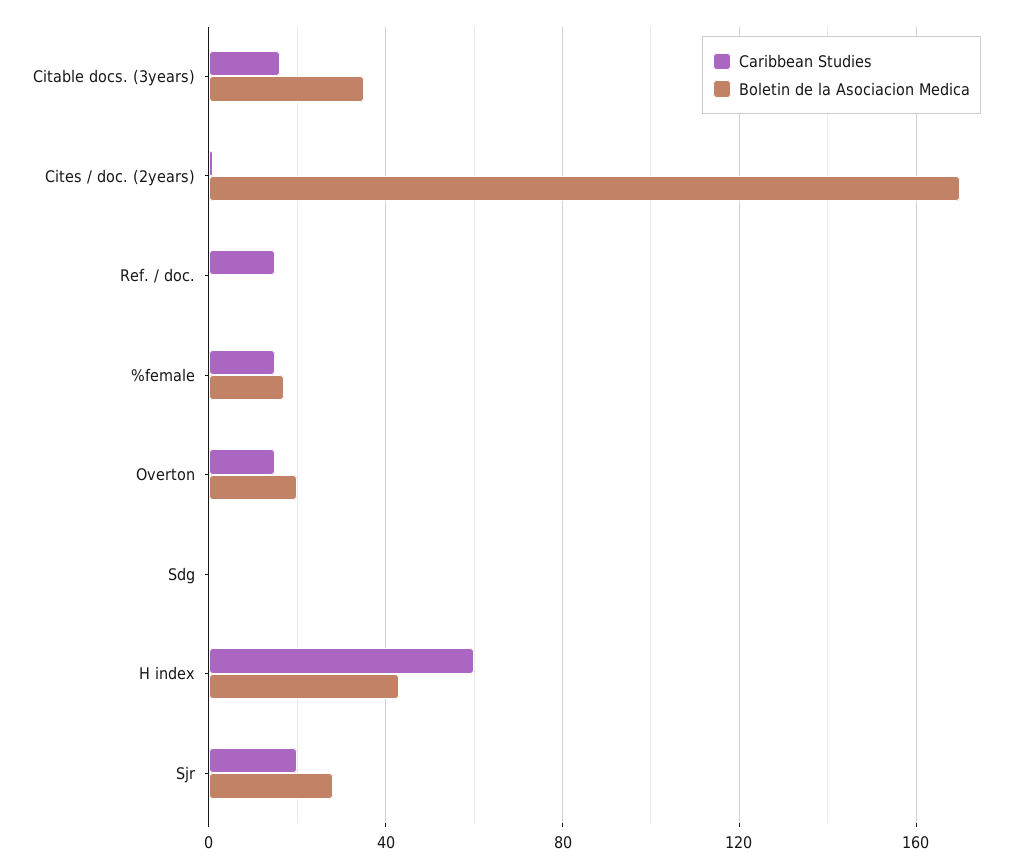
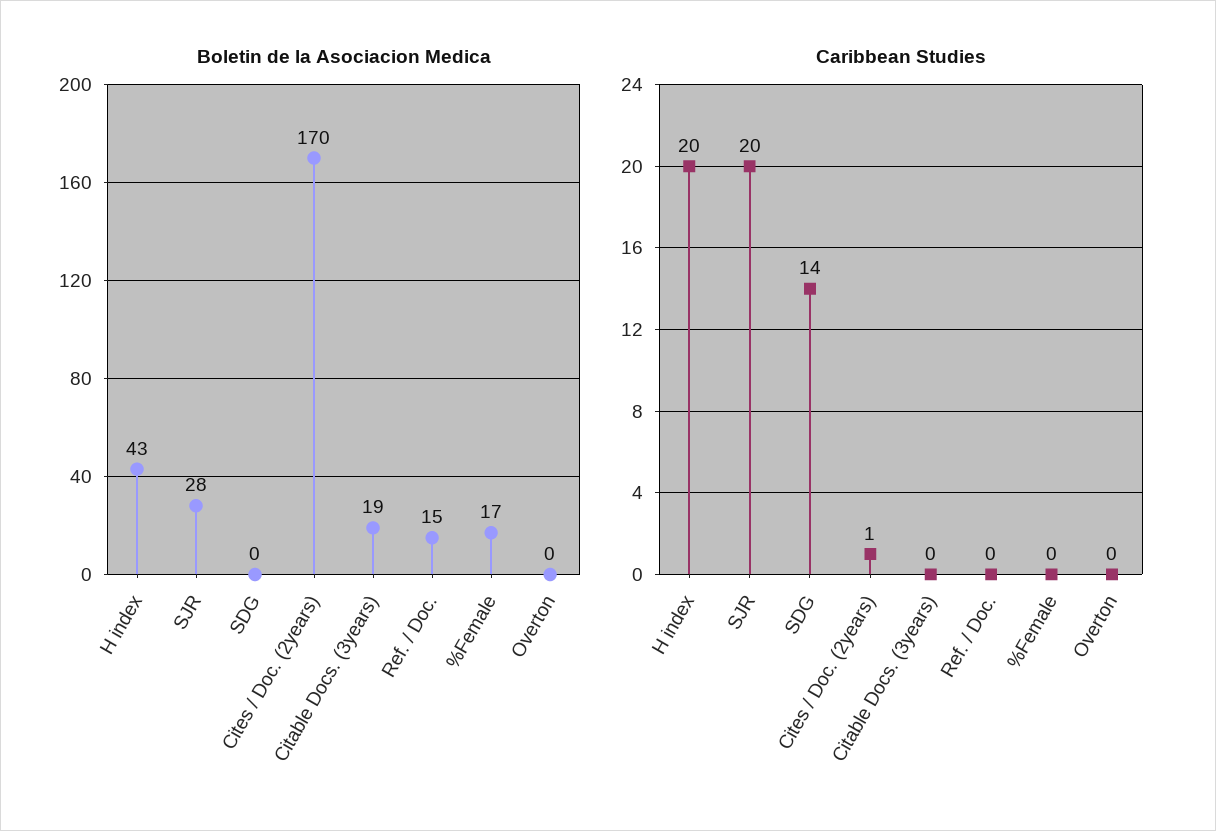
Caribbean Studies, Citable docs. (3years): 15 -> 0
Boletin de la Asociacion Medica, Citable docs. (3years): 35 -> 19
Caribbean Studies, Ref. / doc.: 15 -> 0
Boletin de la Asociacion Medica, Ref. / doc.: 0 -> 15
Caribbean Studies, %female: 15 -> 0
Caribbean Studies, Overton: 15 -> 0
Boletin de la Asociacion Medica, Overton: 20 -> 0
Caribbean Studies, Sdg: 0 -> 14
Caribbean Studies, H index: 60 -> 20

